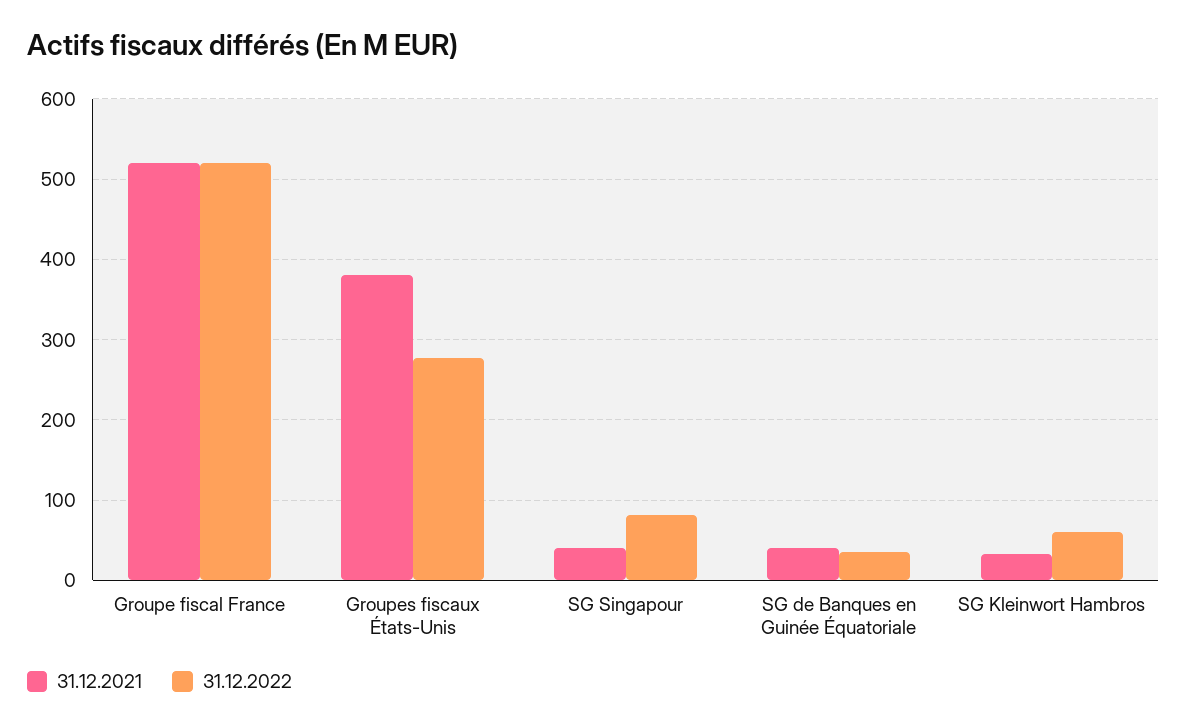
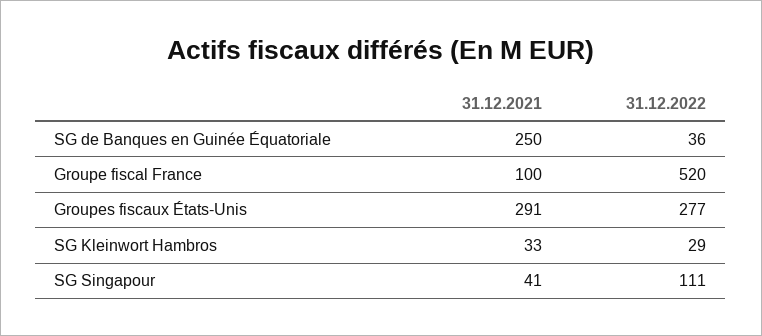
31.12.2021, Groupe fiscal France: 520 -> 100
31.12.2021, Groupes fiscaux États-Unis: 380 -> 291
31.12.2022, SG Singapour: 80 -> 111
31.12.2021, SG de Banques en Guinée Équatoriale: 40 -> 250
31.12.2022, SG Kleinwort Hambros: 60 -> 29

